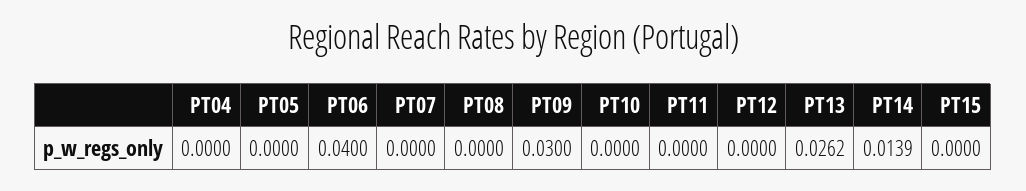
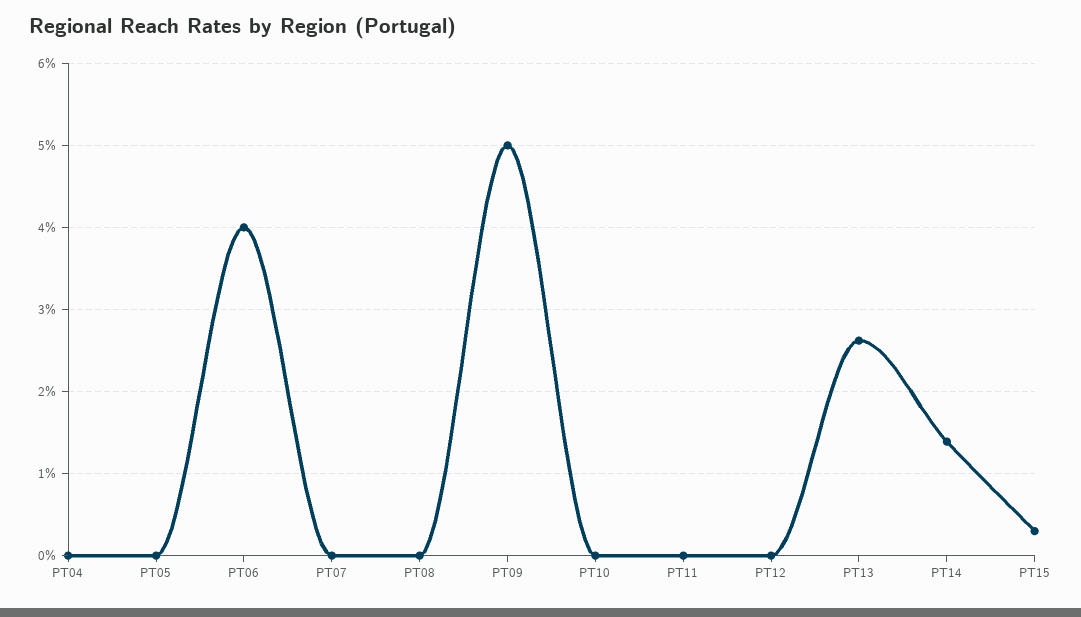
PT09: 0.03 -> 0.05
PT15: 0 -> 0.003

